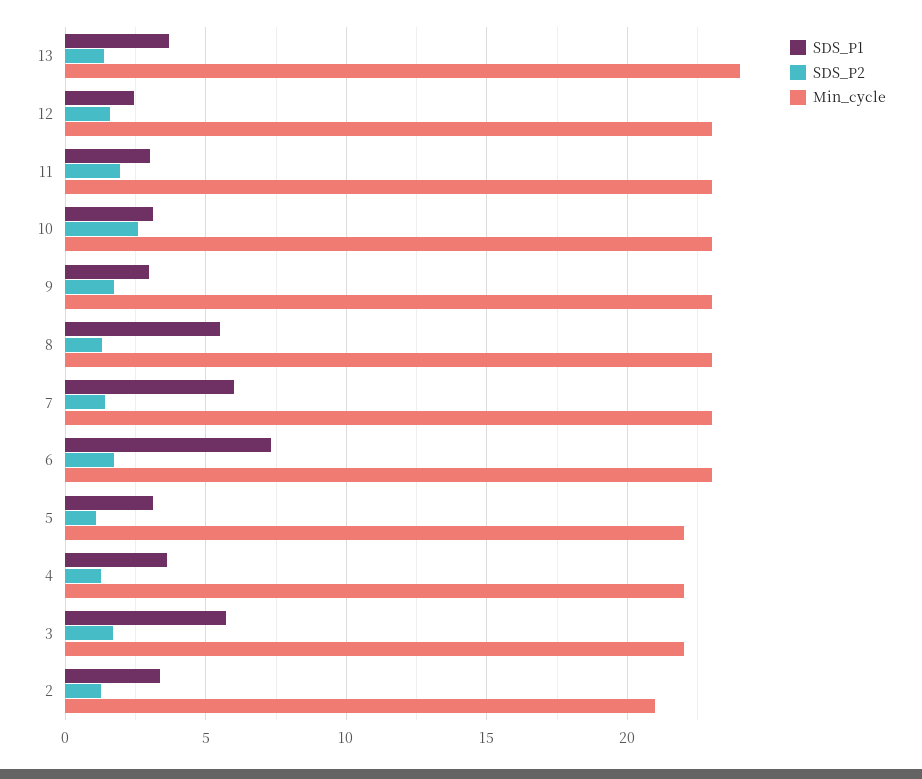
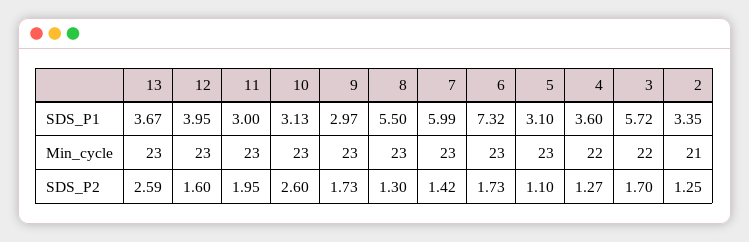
SDS_P2, 13: 1.5 -> 2.59
Min_cycle, 13: 24 -> 23
SDS_P1, 12: 2.5 -> 3.95
Min_cycle, 5: 22 -> 23

